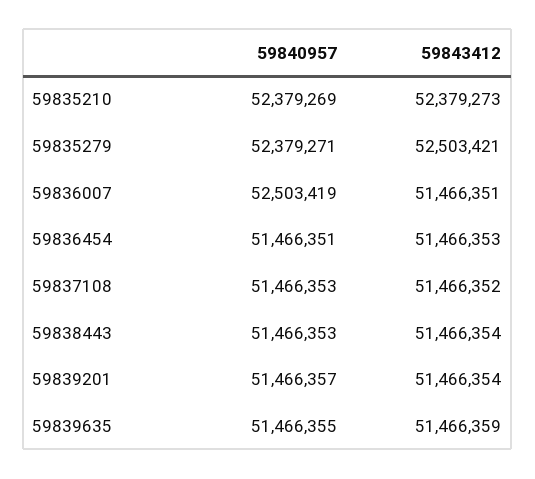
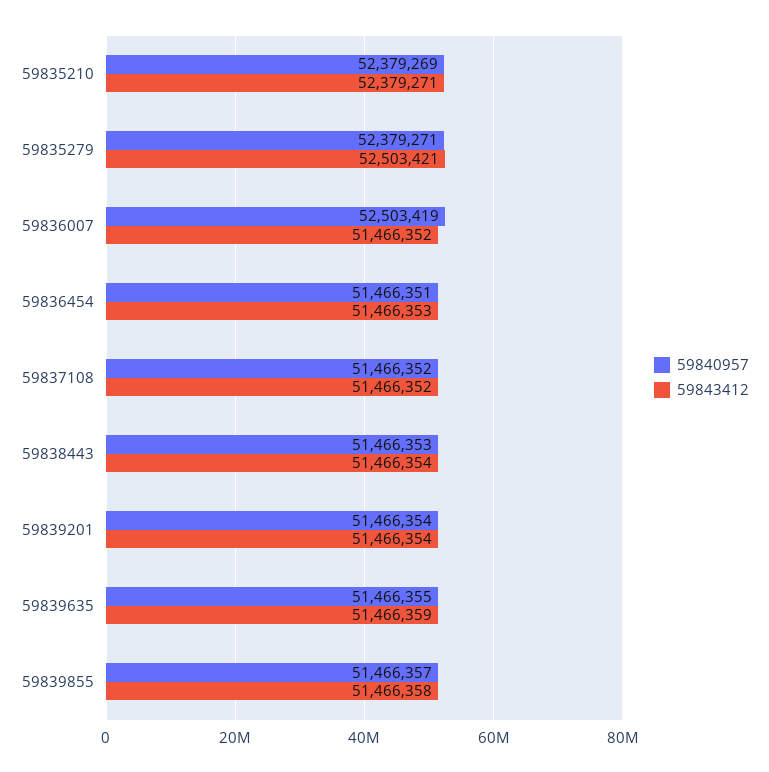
59843412, 59835210: 52379273 -> 52379271
59843412, 59836007: 51466351 -> 51466352
59840957, 59837108: 51466353 -> 51466352
59840957, 59839201: 51466357 -> 51466354
59840957, 59839855: none -> 51466357
59843412, 59839855: none -> 51466358

